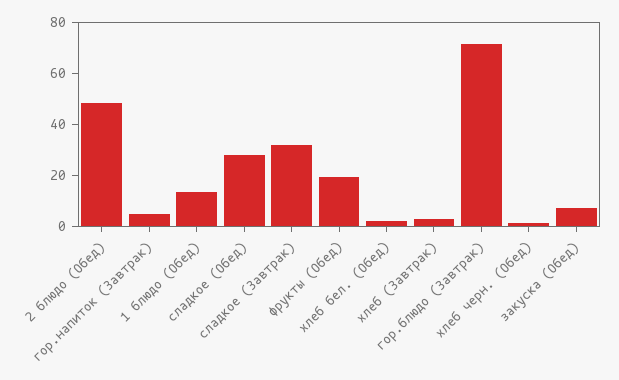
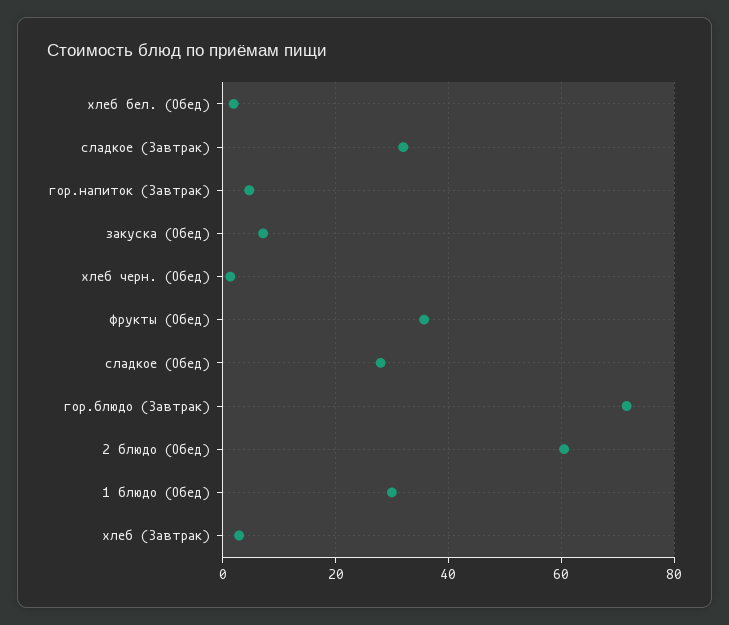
2 блюдо (Обед): 50 -> 60
1 блюдо (Обед): 15 -> 30
фрукты (Обед): 20 -> 36

